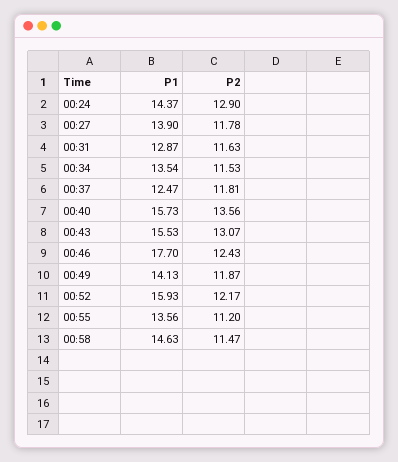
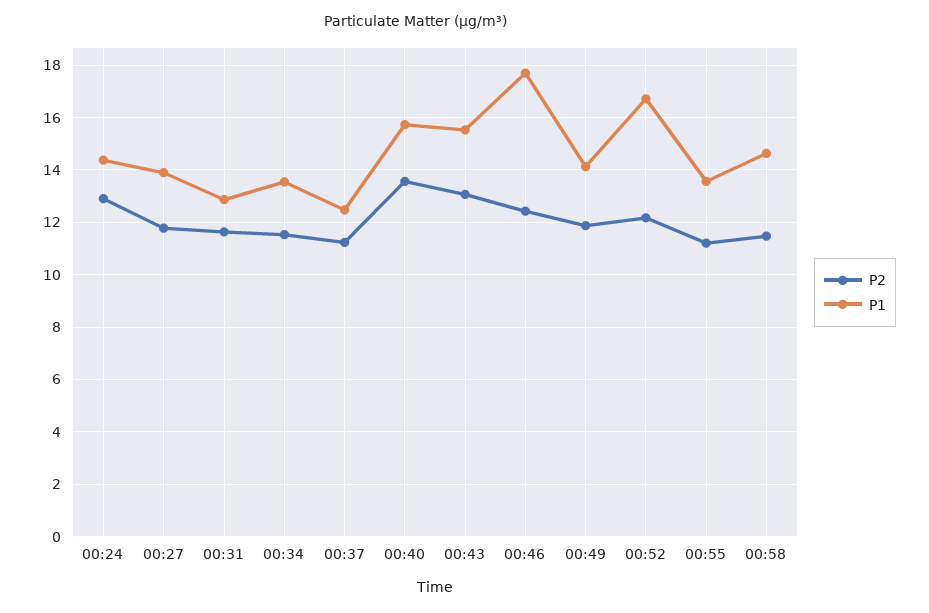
P2, 00:37: 11.81 -> 11.25
P1, 00:52: 15.93 -> 16.75

